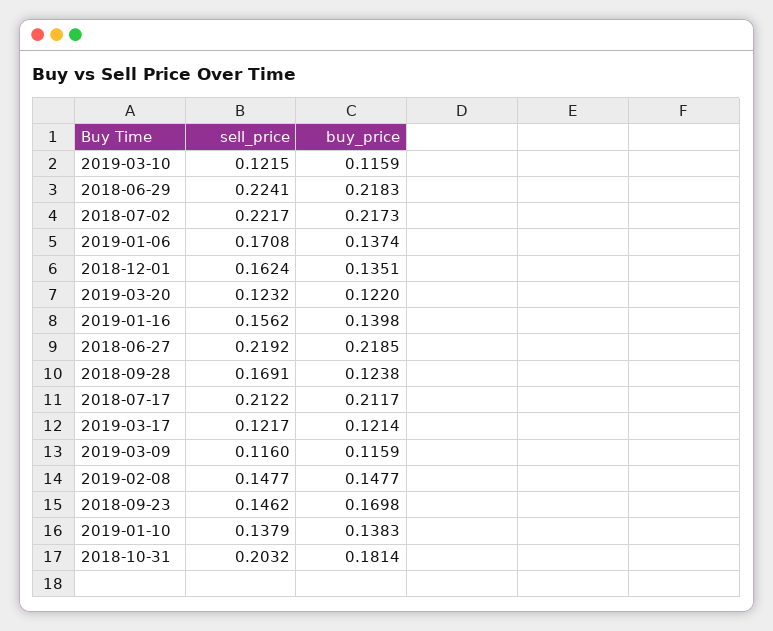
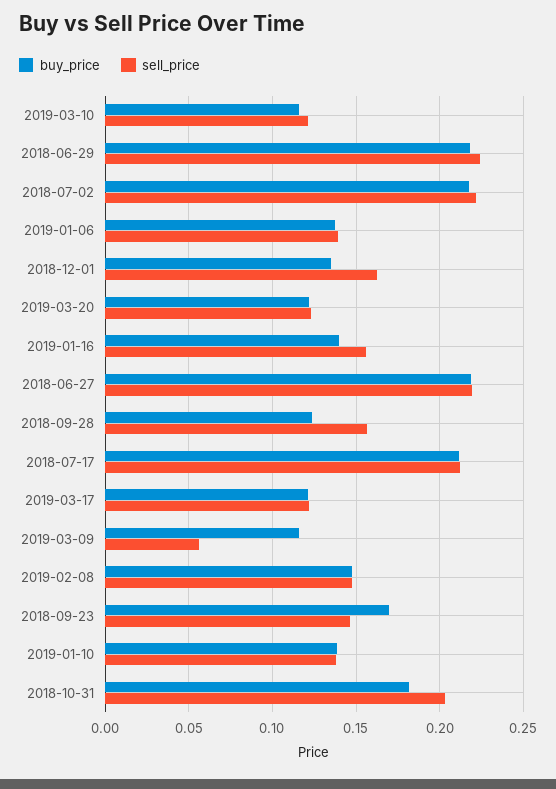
sell_price, 2019-01-06: 0.1708 -> 0.14
sell_price, 2018-09-28: 0.1691 -> 0.155
sell_price, 2019-03-09: 0.116 -> 0.055

